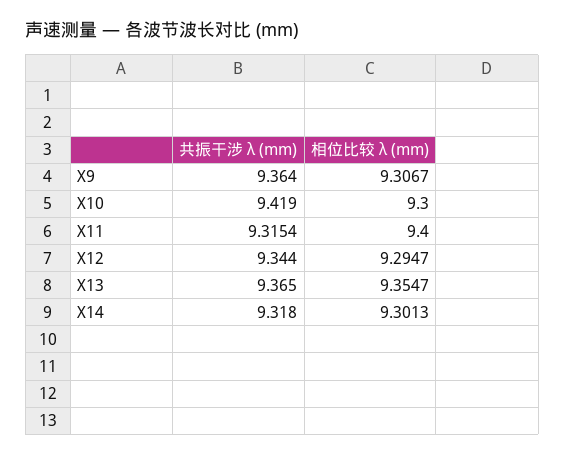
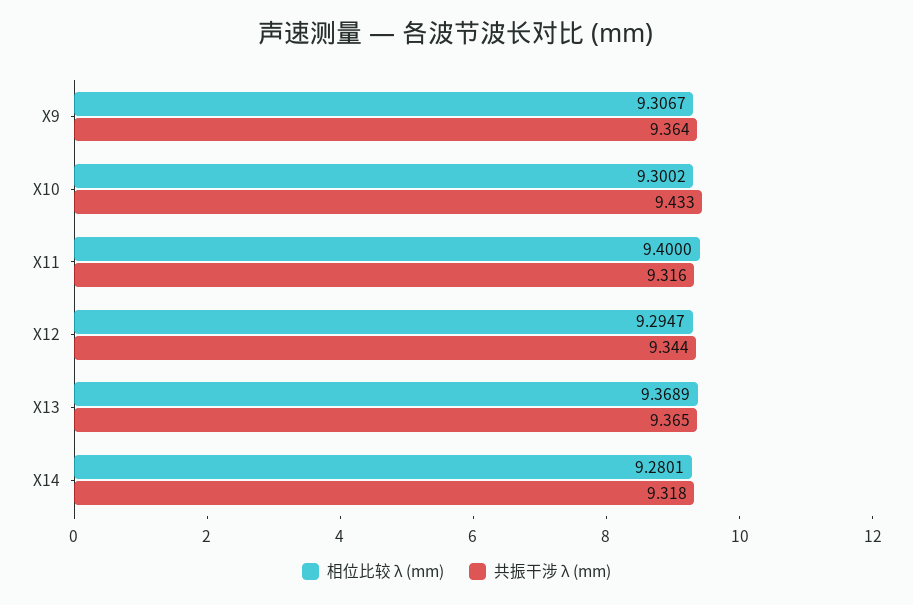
共振干涉 λ (mm), X10: 9.419 -> 9.433
相位比较 λ (mm), X10: 9.3 -> 9.3002
共振干涉 λ (mm), X11: 9.3154 -> 9.316
相位比较 λ (mm), X13: 9.3547 -> 9.3689
相位比较 λ (mm), X14: 9.3013 -> 9.2801

